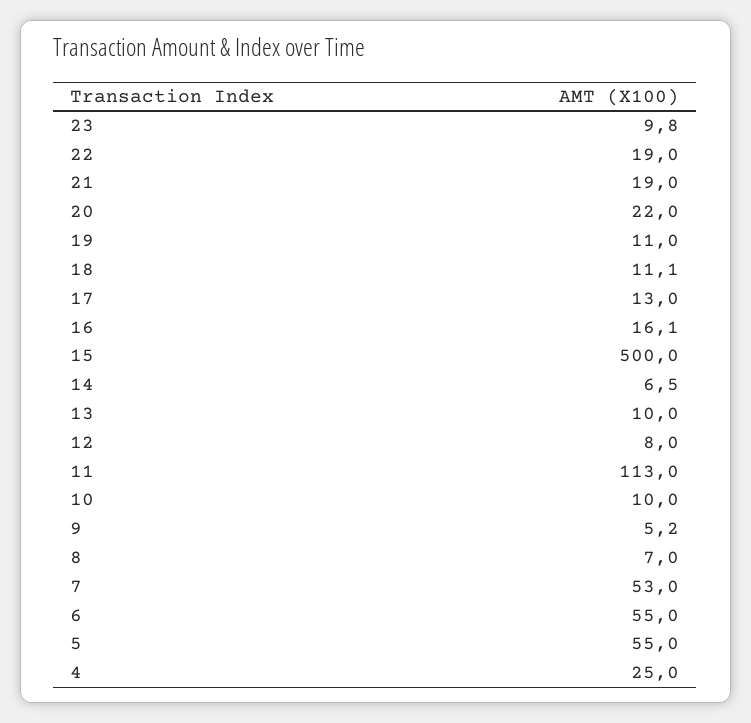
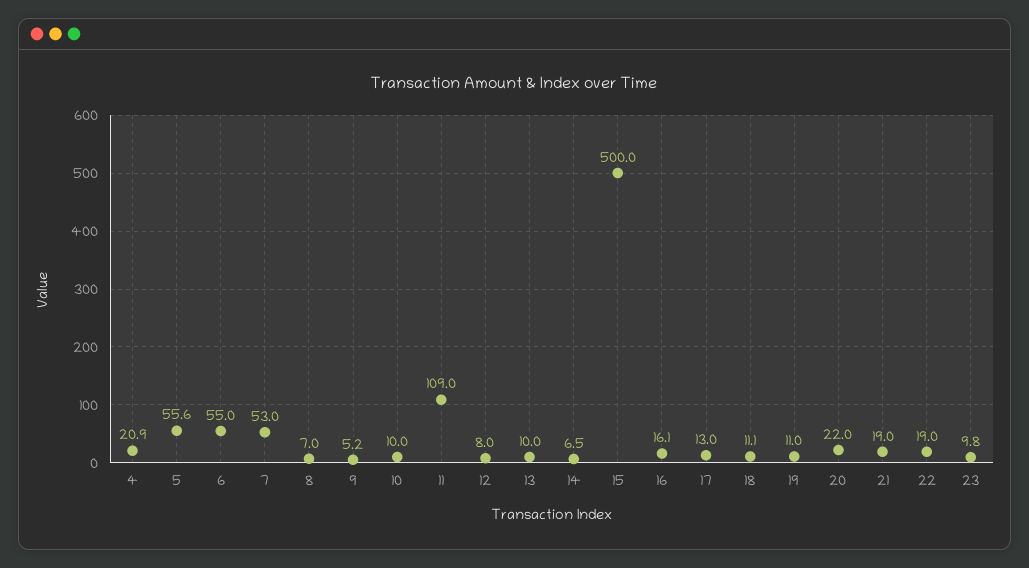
11: 113 -> 109
5: 55 -> 55.6
4: 25 -> 20.9

